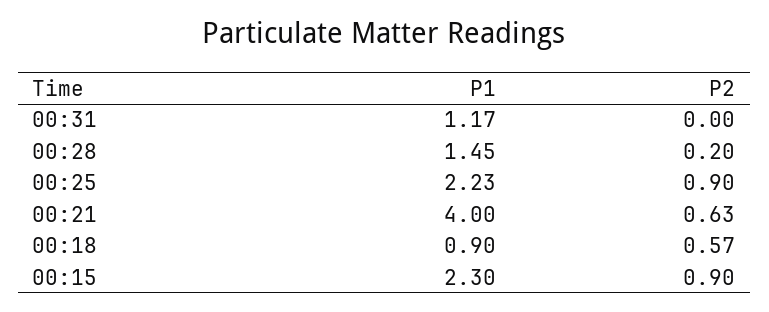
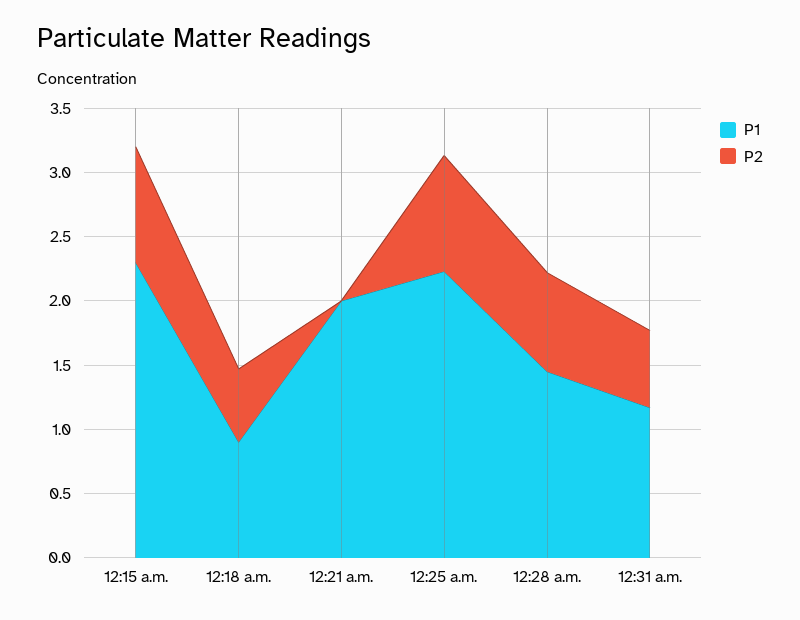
P2, 00:31: 0 -> 0.6
P2, 00:28: 0.2 -> 0.8
P1, 00:21: 4 -> 2
P2, 00:21: 0.63 -> 0

